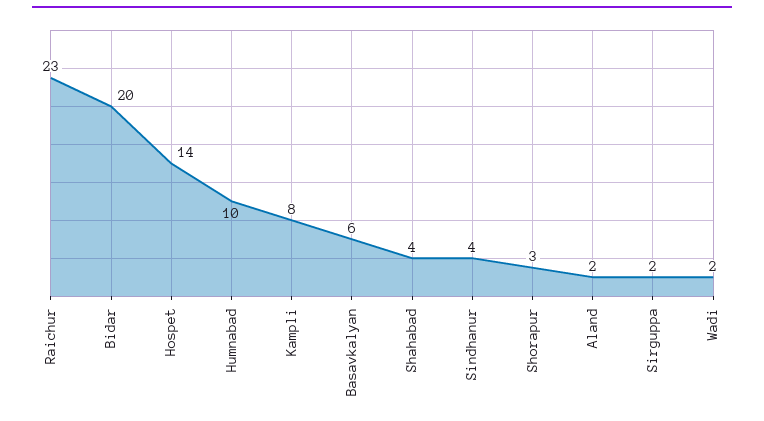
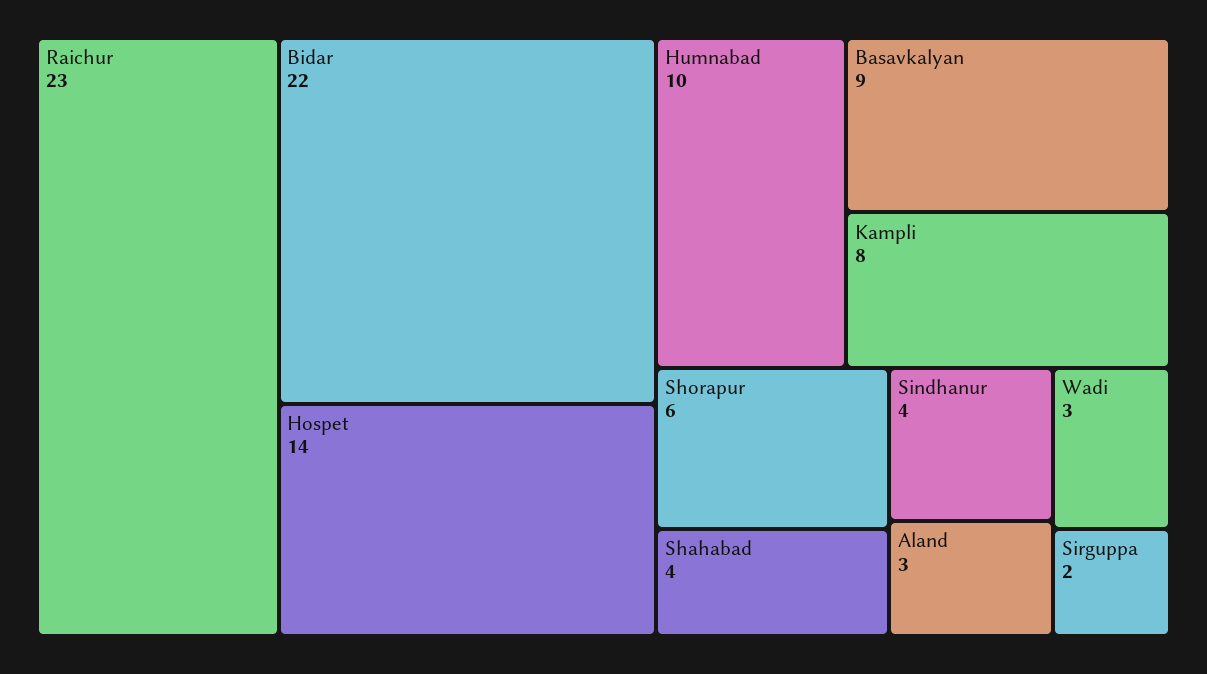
Bidar: 20 -> 22
Basavkalyan: 6 -> 9
Shorapur: 3 -> 6
Aland: 2 -> 3
Wadi: 2 -> 3

